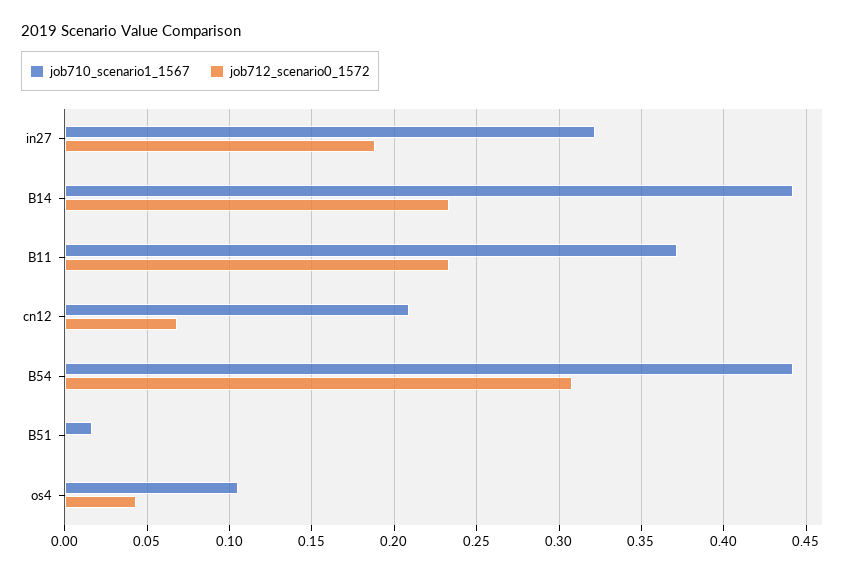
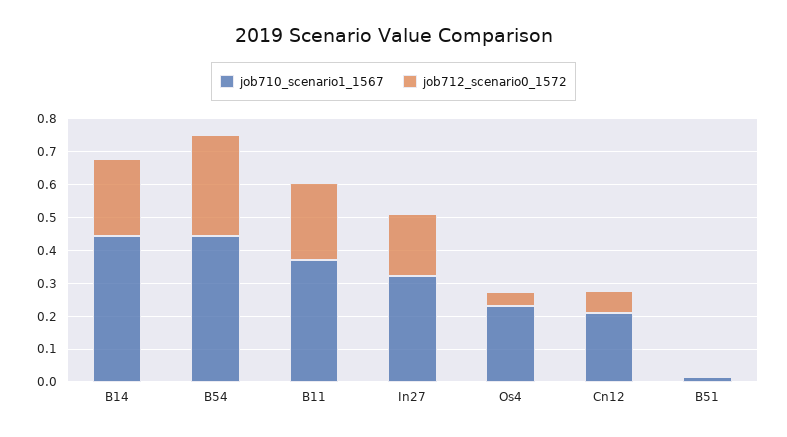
job710_scenario1_1567, os4: 0.105 -> 0.225

